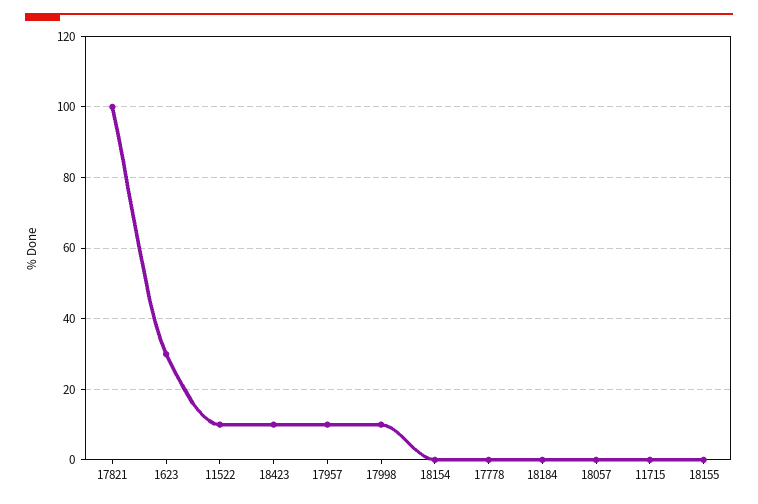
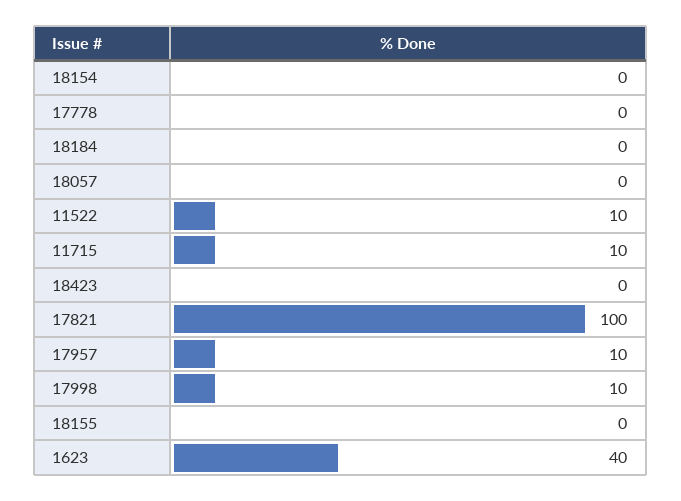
1623: 30 -> 40
18423: 10 -> 0
11715: 0 -> 10

